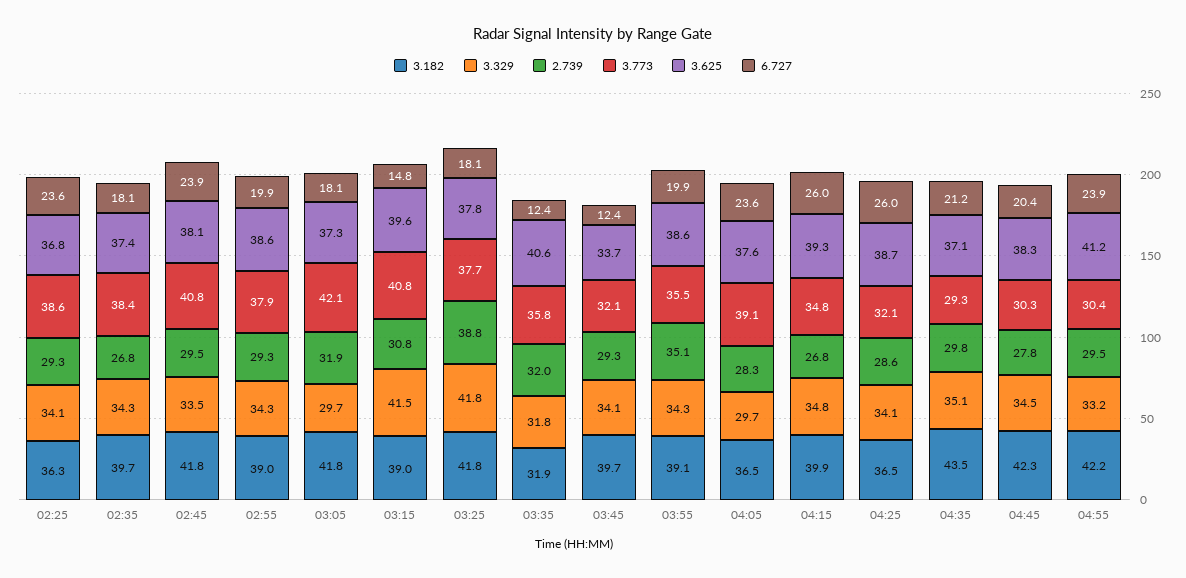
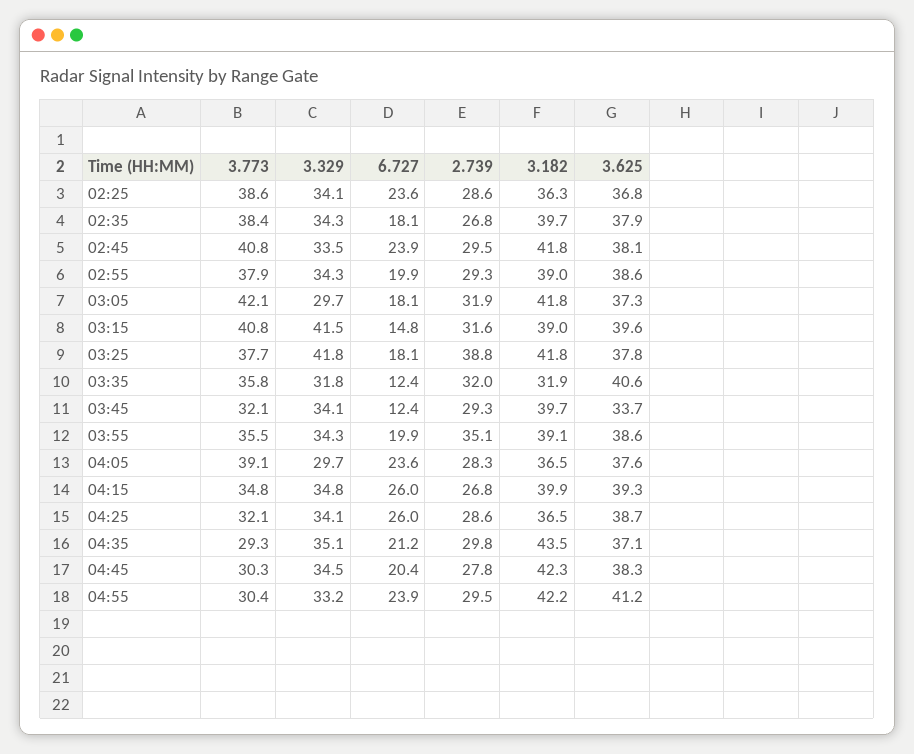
2.739, 02:25: 29.3 -> 28.6
3.625, 02:35: 37.4 -> 37.9
2.739, 03:15: 30.8 -> 31.6

